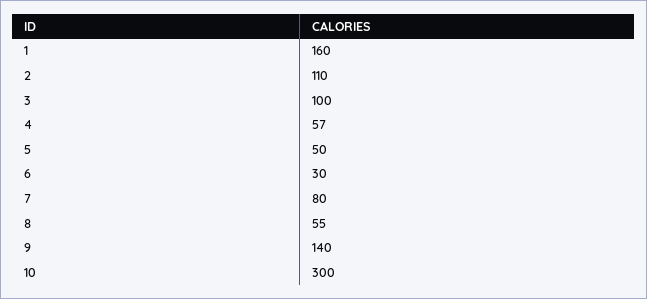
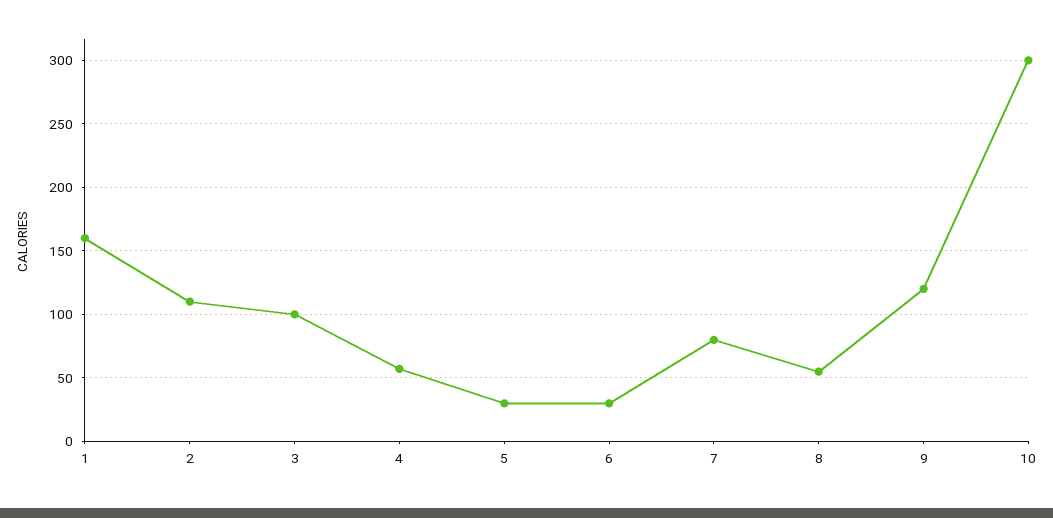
5: 50 -> 30
9: 140 -> 120

